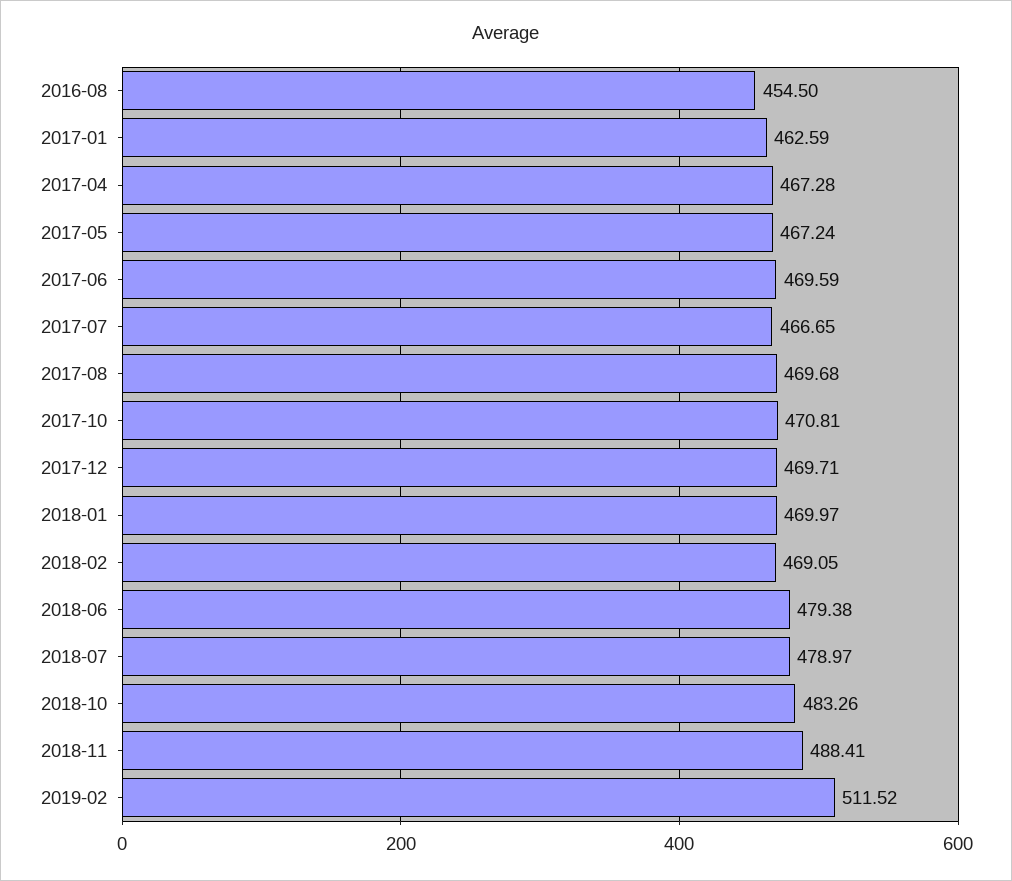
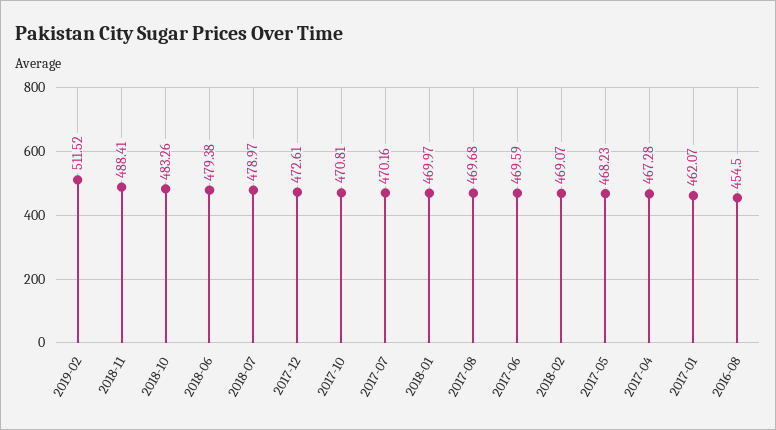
2017-01: 462.59 -> 462.07
2017-05: 467.24 -> 468.23
2017-07: 466.65 -> 470.16
2017-12: 469.71 -> 472.61
2018-02: 469.05 -> 469.07

